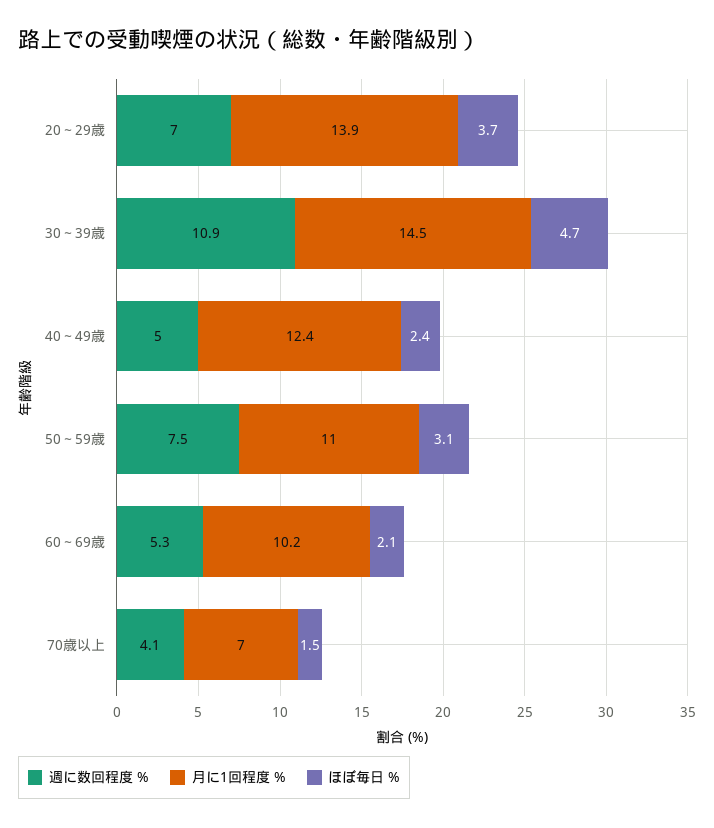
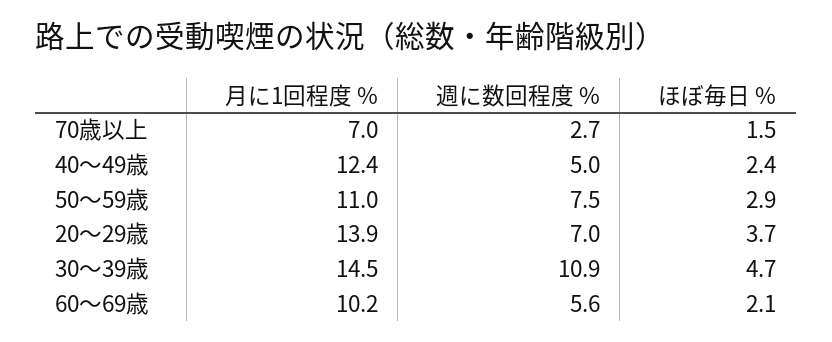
ほぼ毎日 %, 50～59歳: 3.1 -> 2.9
週に数回程度 %, 60～69歳: 5.3 -> 5.6
週に数回程度 %, 70歳以上: 4.1 -> 2.7

